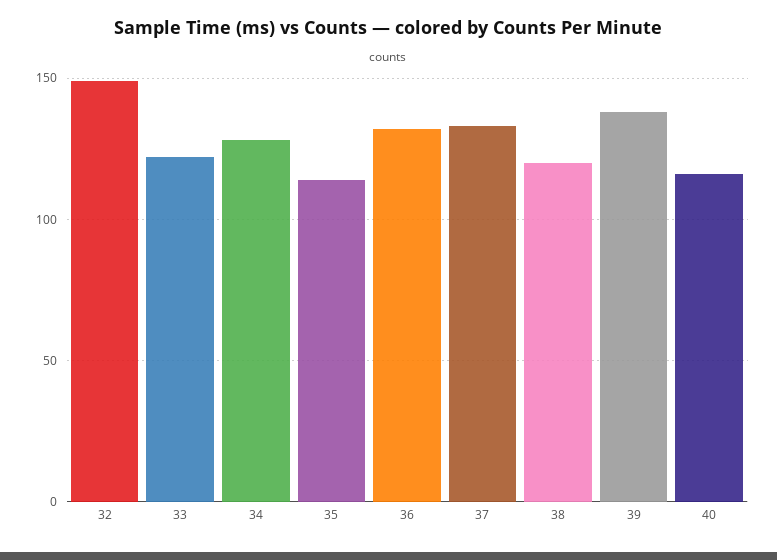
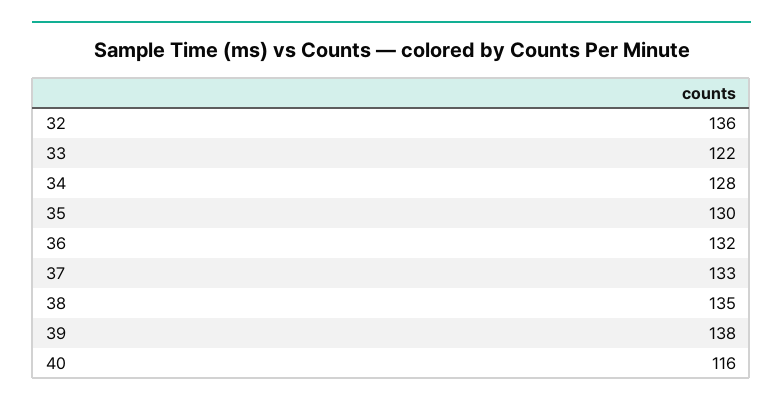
32: 150 -> 136
35: 115 -> 130
38: 120 -> 135

